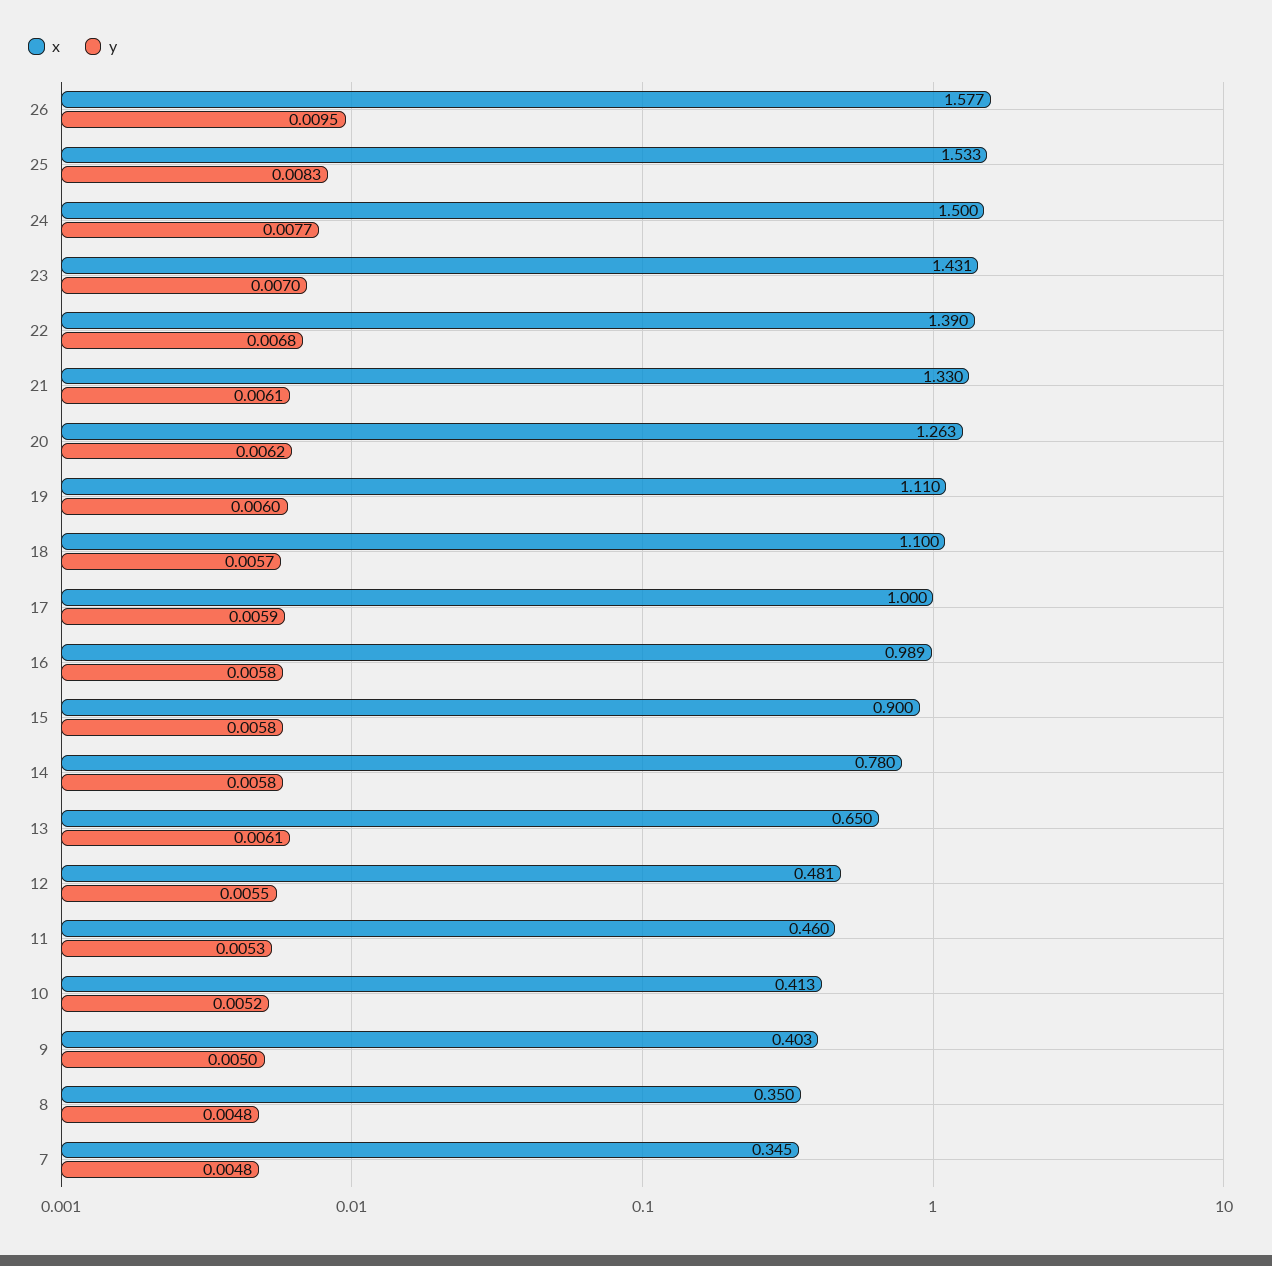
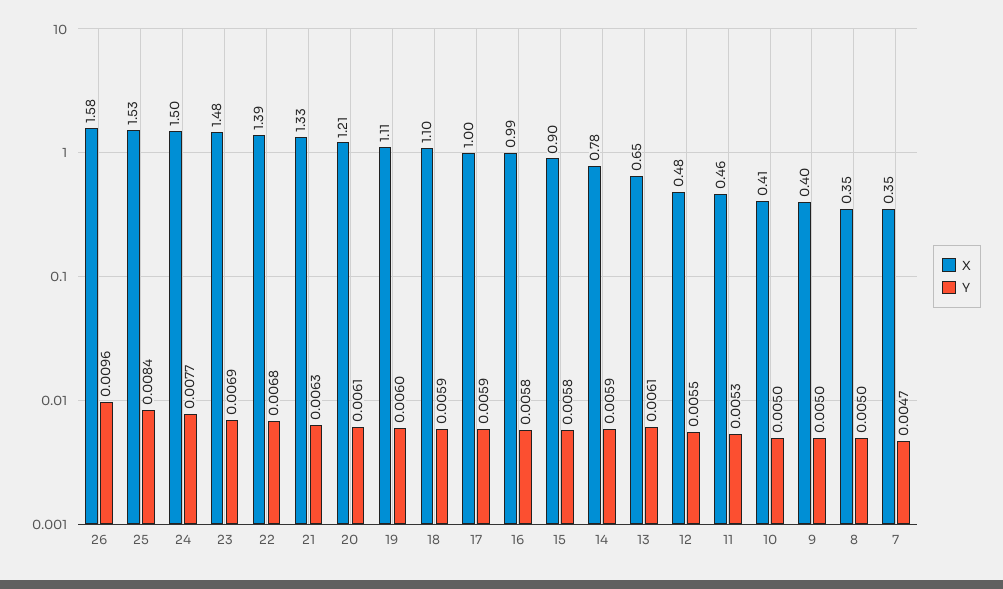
y, 26: 0.0095 -> 0.0096
y, 25: 0.0083 -> 0.0084
x, 23: 1.431 -> 1.48
y, 23: 0.007 -> 0.0069
y, 21: 0.0061 -> 0.0063
x, 20: 1.263 -> 1.21
y, 20: 0.0062 -> 0.0061
y, 18: 0.0057 -> 0.0059
y, 14: 0.0058 -> 0.0059
y, 10: 0.0052 -> 0.005
y, 8: 0.0048 -> 0.005
y, 7: 0.0048 -> 0.0047

